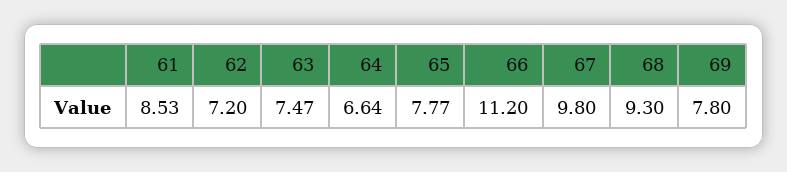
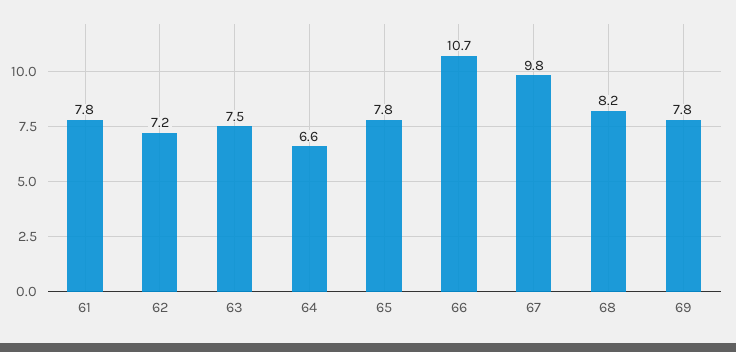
61: 8.53 -> 7.8
66: 11.2 -> 10.7
68: 9.3 -> 8.2

